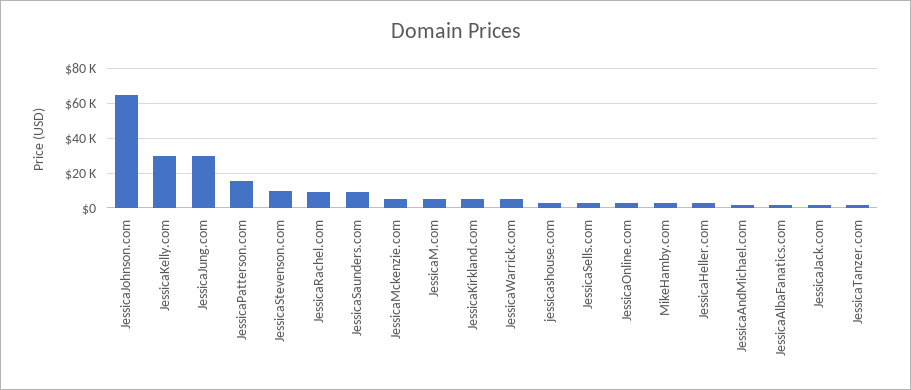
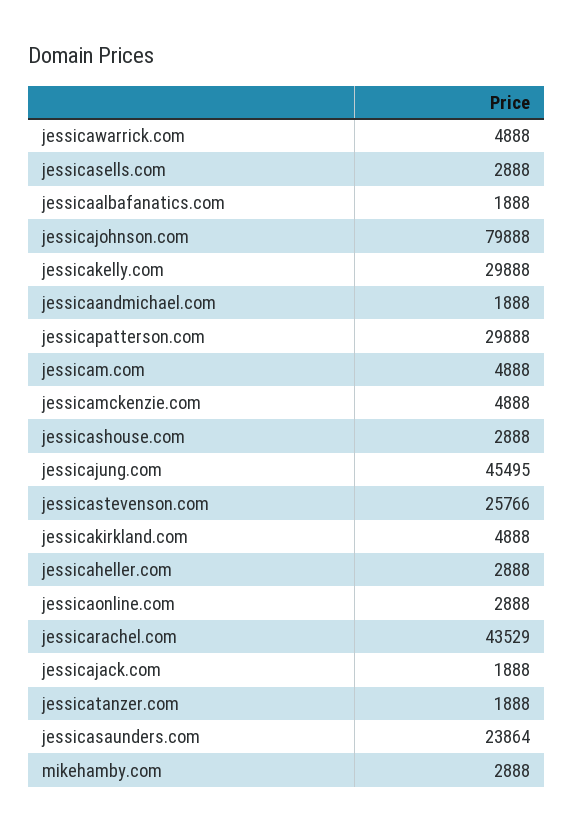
JessicaJohnson.com: 65000 -> 79888
JessicaJung.com: 30000 -> 45495
JessicaPatterson.com: 15000 -> 29888
JessicaStevenson.com: 10000 -> 25766
JessicaRachel.com: 10000 -> 43529
JessicaSaunders.com: 10000 -> 23864

